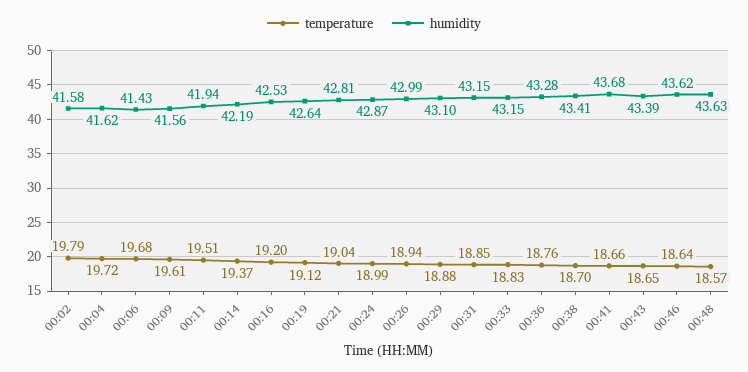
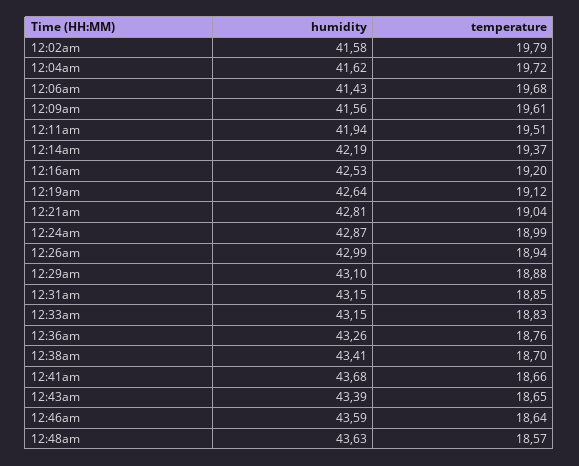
humidity, 00:36: 43.28 -> 43.26
humidity, 00:46: 43.62 -> 43.59

